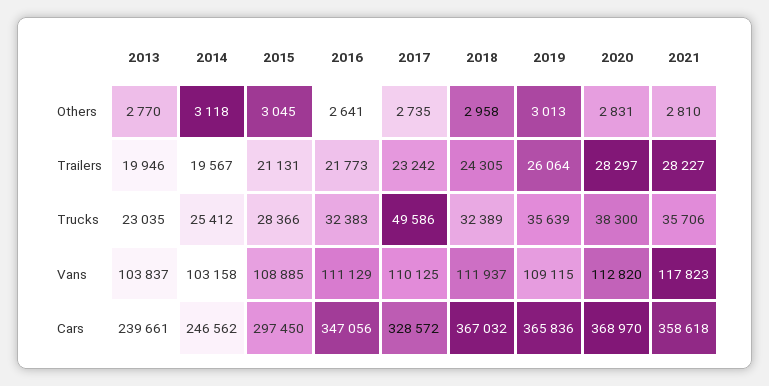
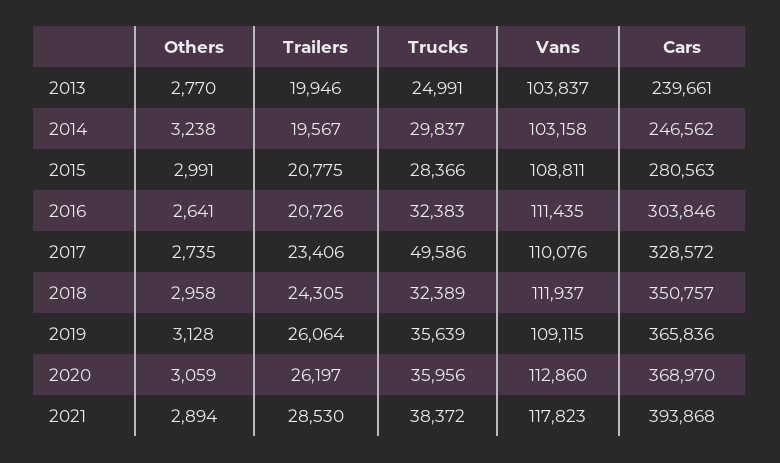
2014, Others: 3118 -> 3238
2015, Others: 3045 -> 2991
2019, Others: 3013 -> 3128
2020, Others: 2831 -> 3059
2021, Others: 2810 -> 2894
2015, Trailers: 21131 -> 20775
2016, Trailers: 21773 -> 20726
2017, Trailers: 23242 -> 23406
2020, Trailers: 28297 -> 26197
2021, Trailers: 28227 -> 28530
2013, Trucks: 23035 -> 24991
2014, Trucks: 25412 -> 29837
2020, Trucks: 38300 -> 35956
2021, Trucks: 35706 -> 38372
2015, Vans: 108885 -> 108811
2016, Vans: 111129 -> 111435
2017, Vans: 110125 -> 110076
2020, Vans: 112820 -> 112860
2015, Cars: 297450 -> 280563
2016, Cars: 347056 -> 303846
2018, Cars: 367032 -> 350757
2021, Cars: 358618 -> 393868

